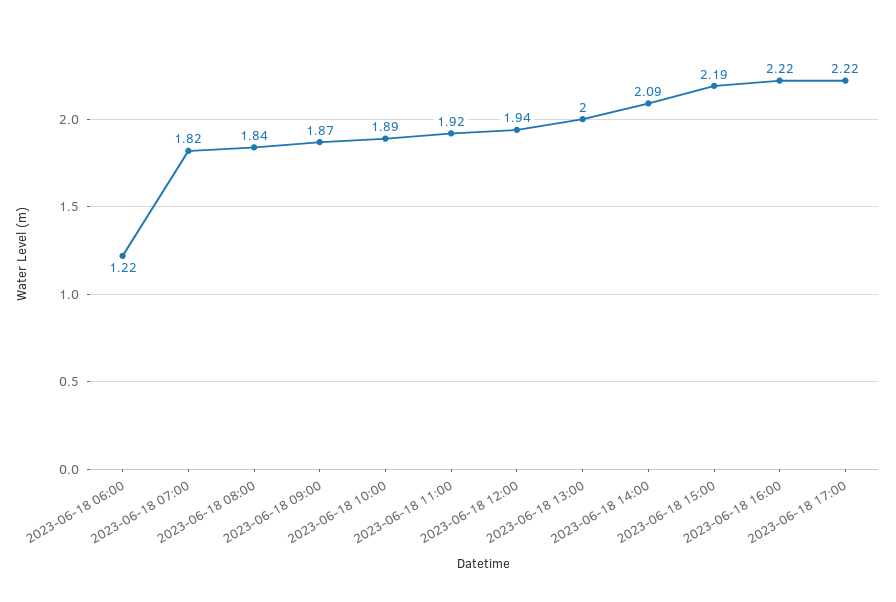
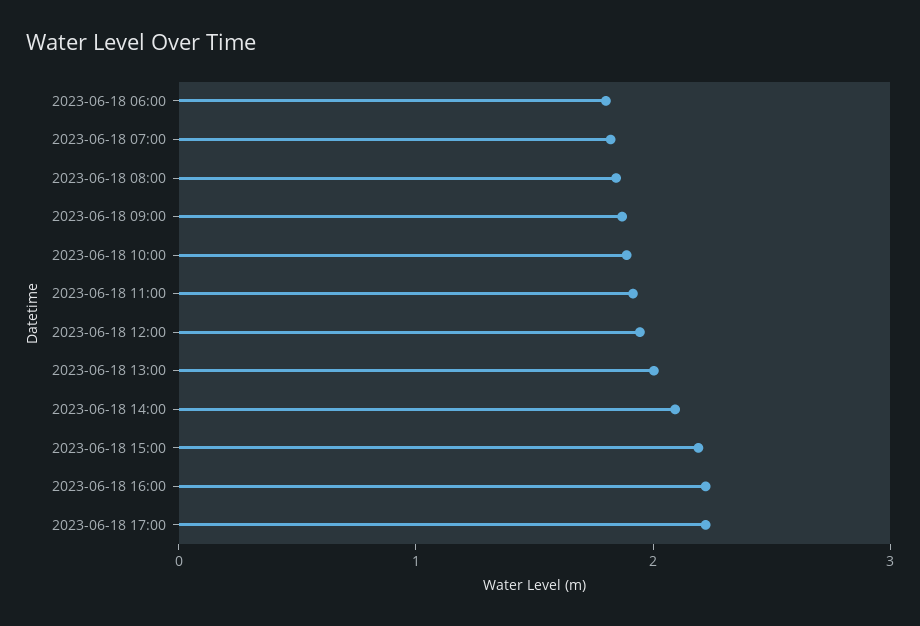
2023-06-18 06:00: 1.22 -> 1.8

